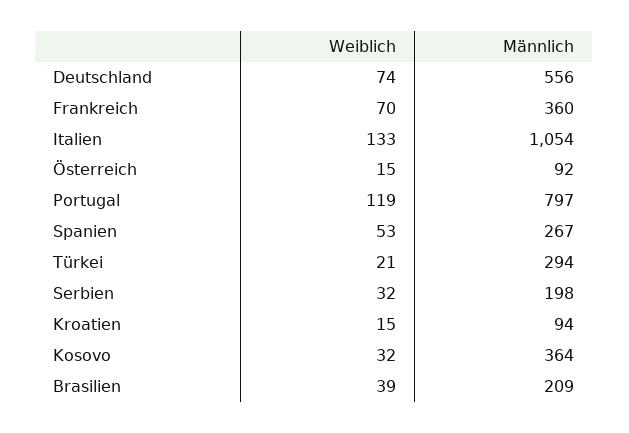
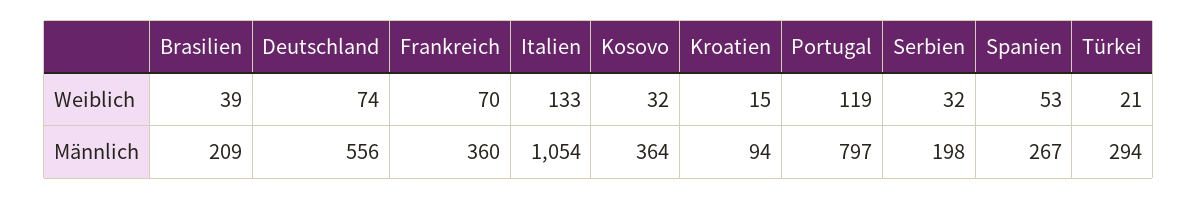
Weiblich, Österreich: 15 -> none
Männlich, Österreich: 92 -> none

